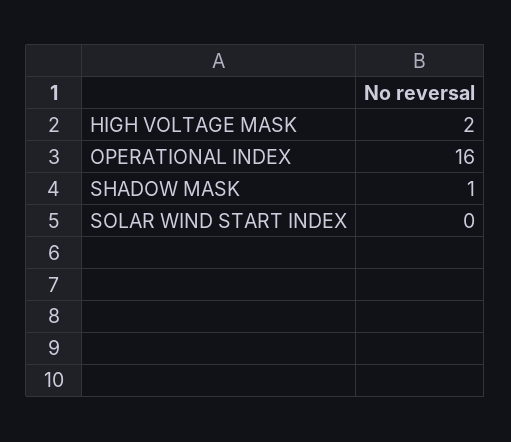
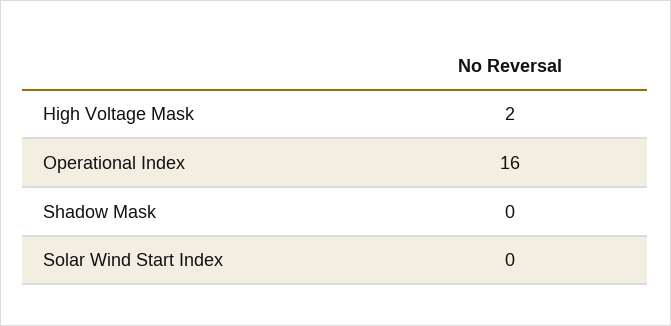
SHADOW MASK: 1 -> 0

